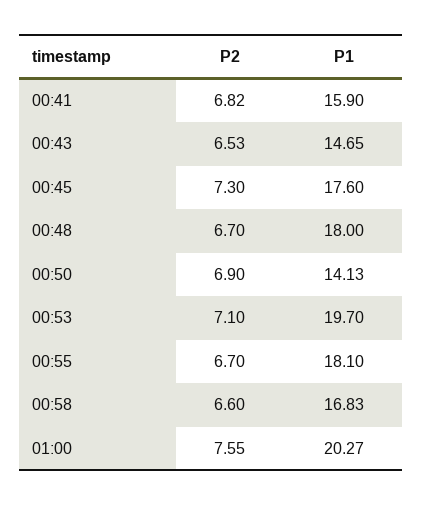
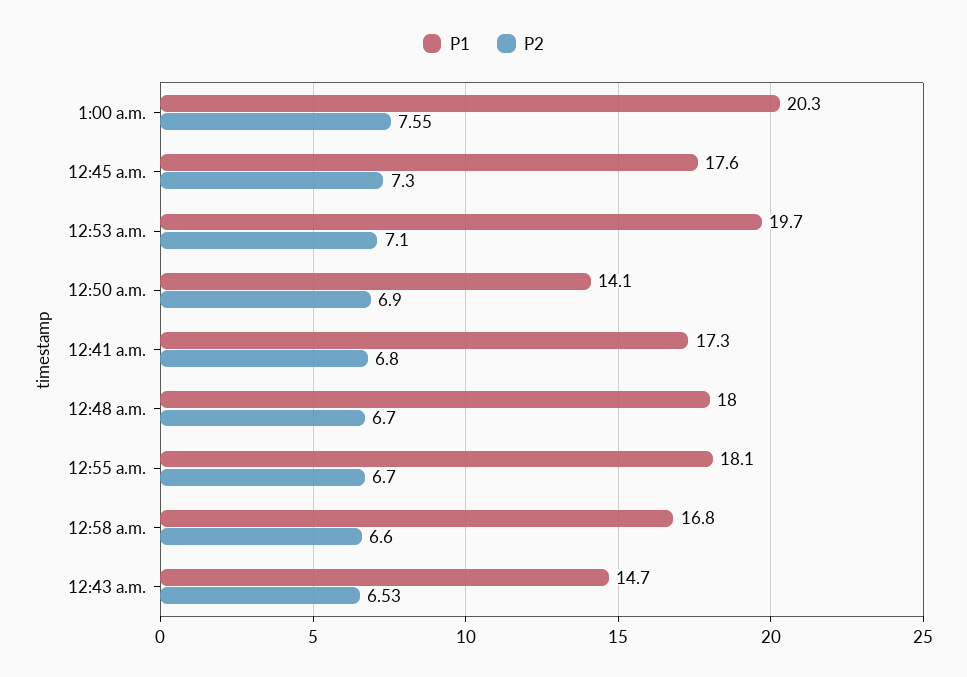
P2, 00:41: 6.82 -> 6.8
P1, 00:41: 15.9 -> 17.3

